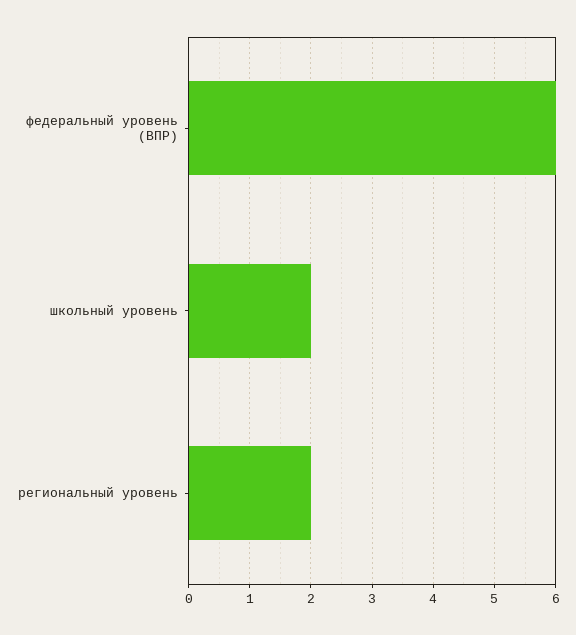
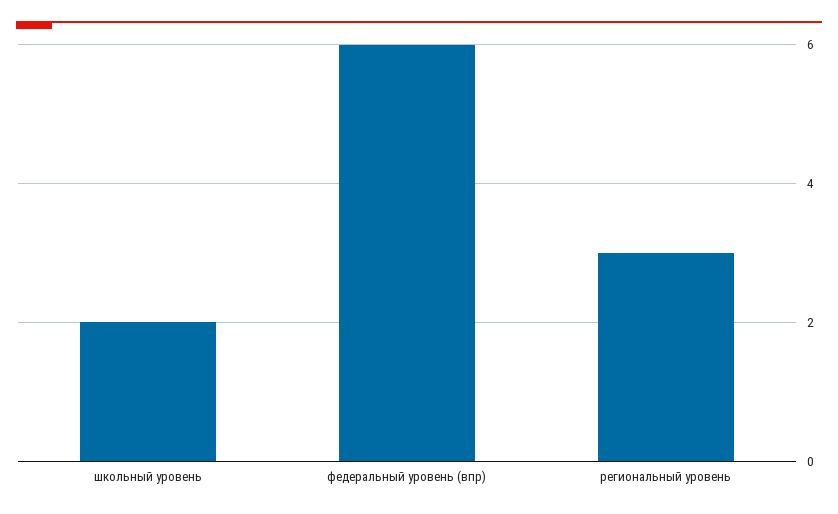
региональный уровень: 2 -> 3

